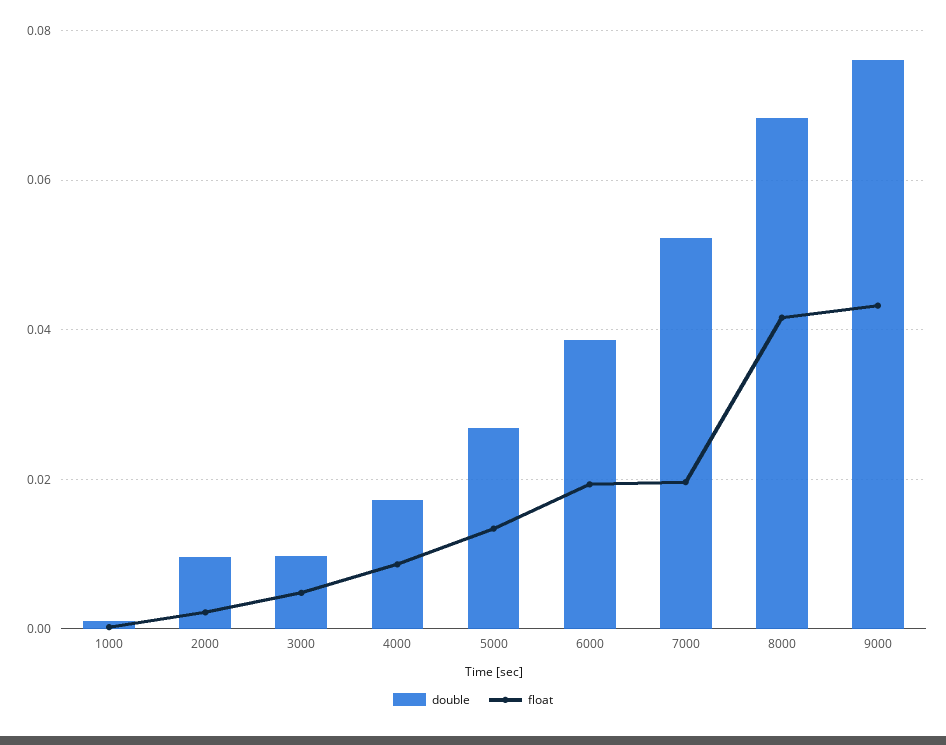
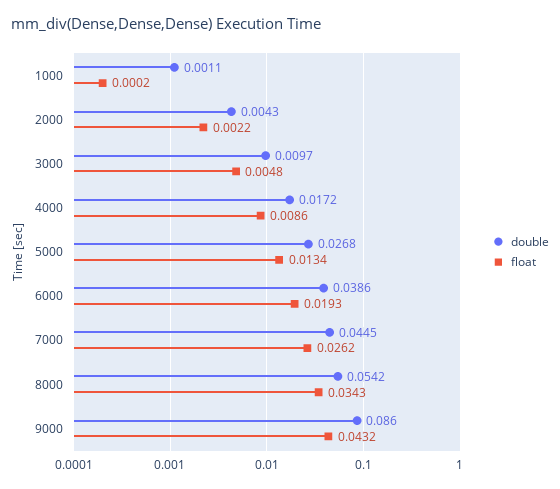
double, 2000: 0.01 -> 0.0043
double, 7000: 0.052 -> 0.0445
float, 7000: 0.02 -> 0.0262
double, 8000: 0.068 -> 0.0542
float, 8000: 0.042 -> 0.0343
double, 9000: 0.076 -> 0.086

